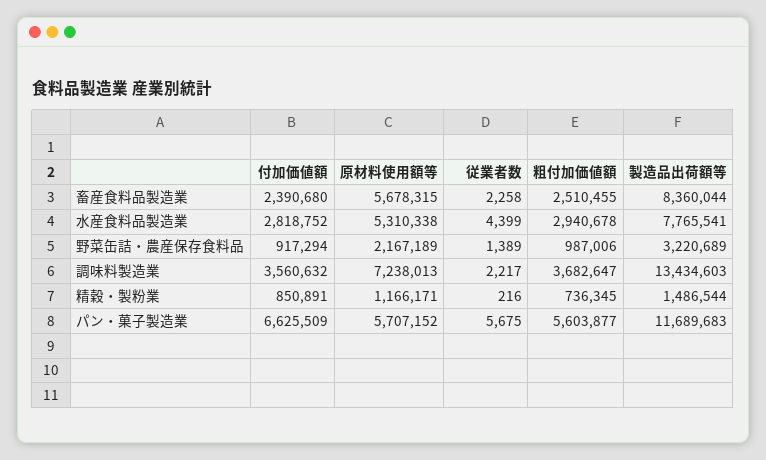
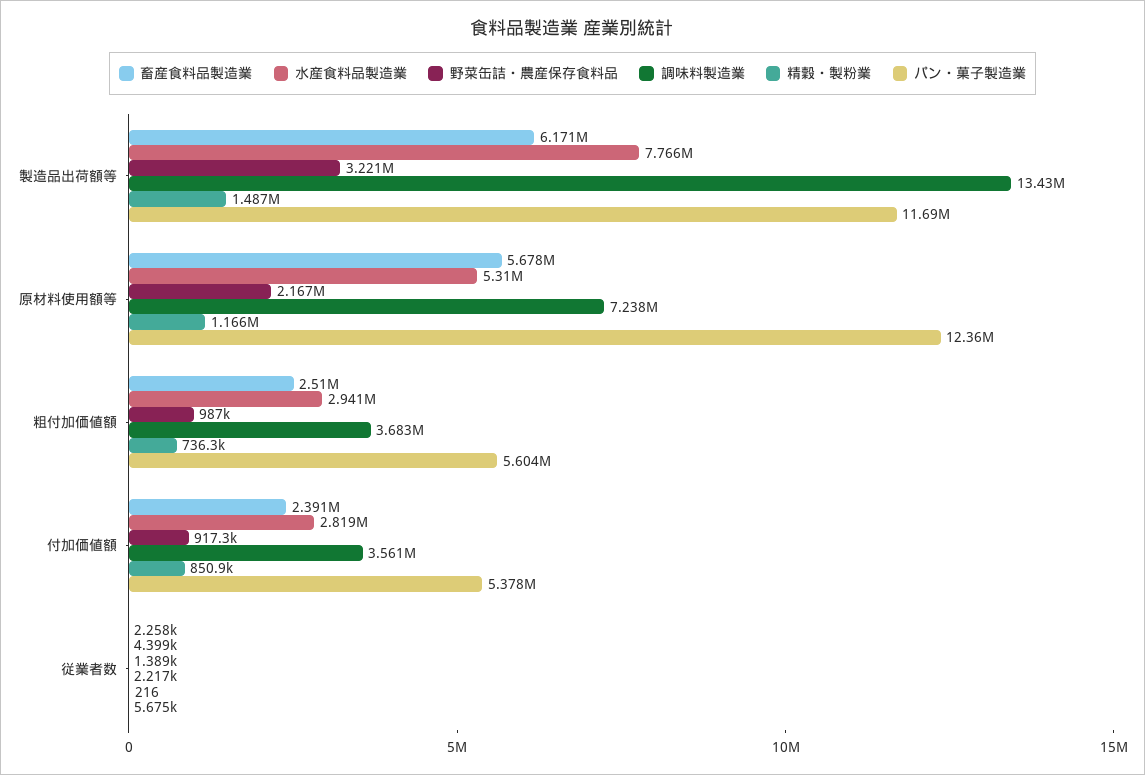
畜産食料品製造業, 製造品出荷額等: 8360044 -> 6171000
パン・菓子製造業, 付加価値額: 6625509 -> 5378000
パン・菓子製造業, 原材料使用額等: 5707152 -> 12360000

